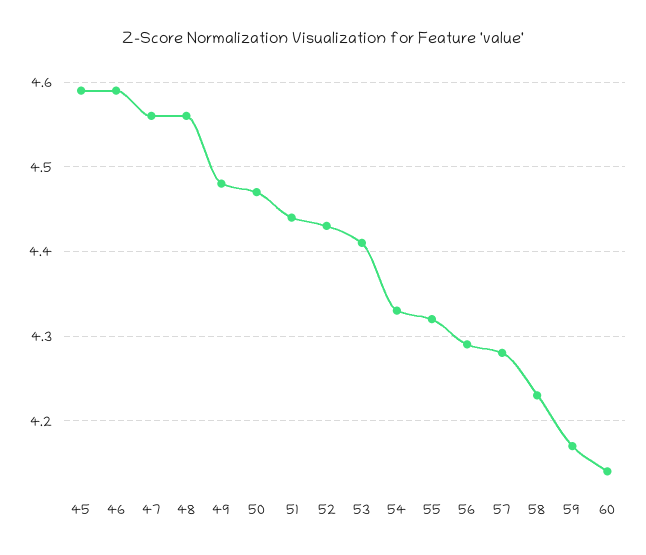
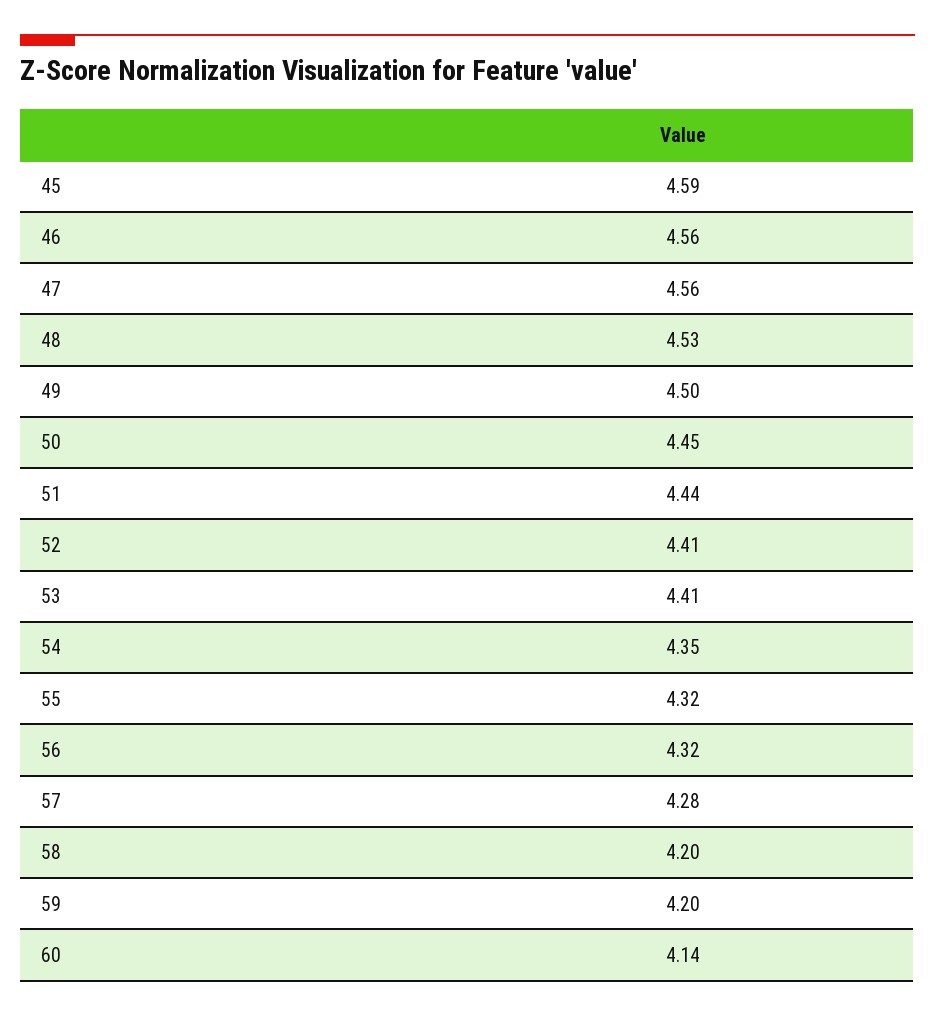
46: 4.59 -> 4.56
48: 4.56 -> 4.53
49: 4.48 -> 4.5
50: 4.47 -> 4.45
52: 4.43 -> 4.41
54: 4.33 -> 4.35
56: 4.29 -> 4.32
58: 4.23 -> 4.2
59: 4.17 -> 4.2

